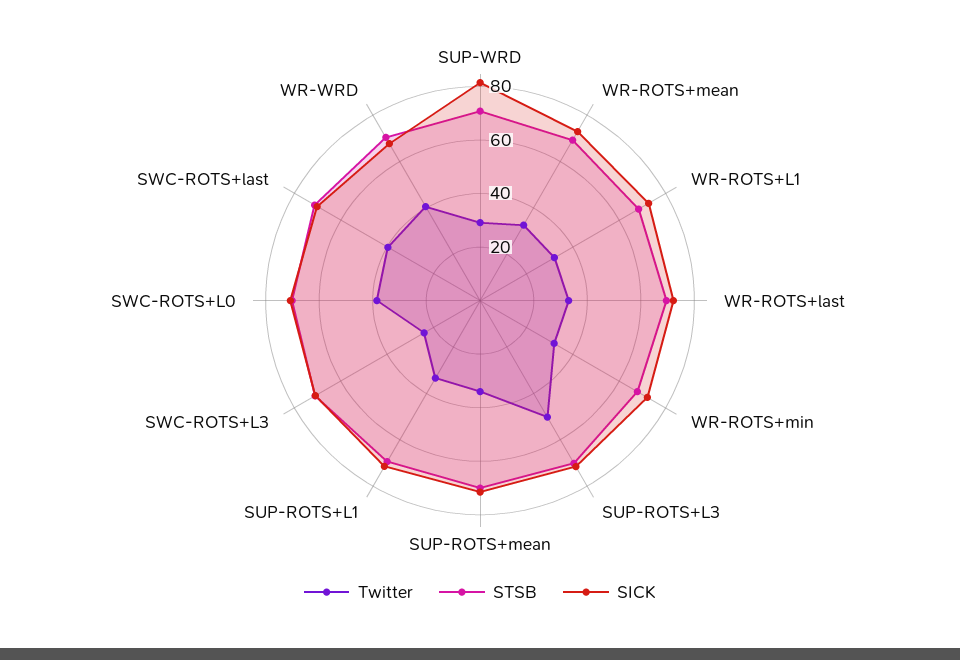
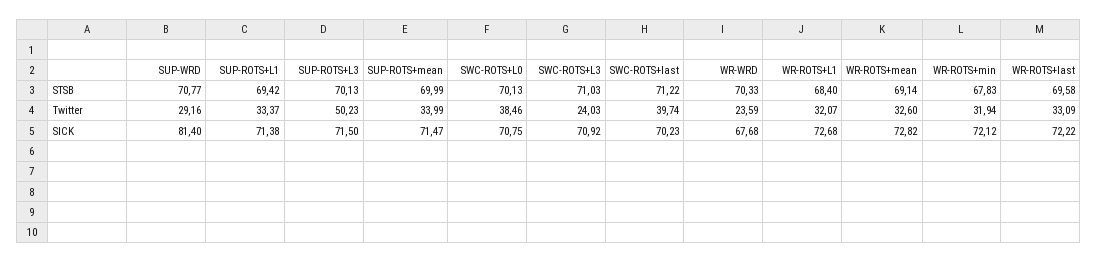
Twitter, WR-WRD: 40 -> 23.59

